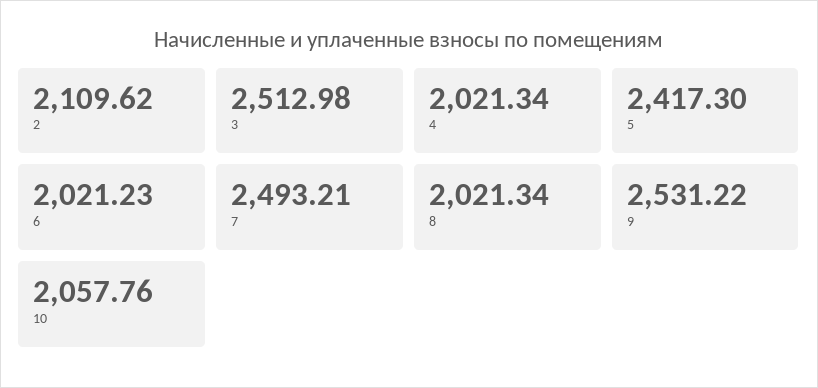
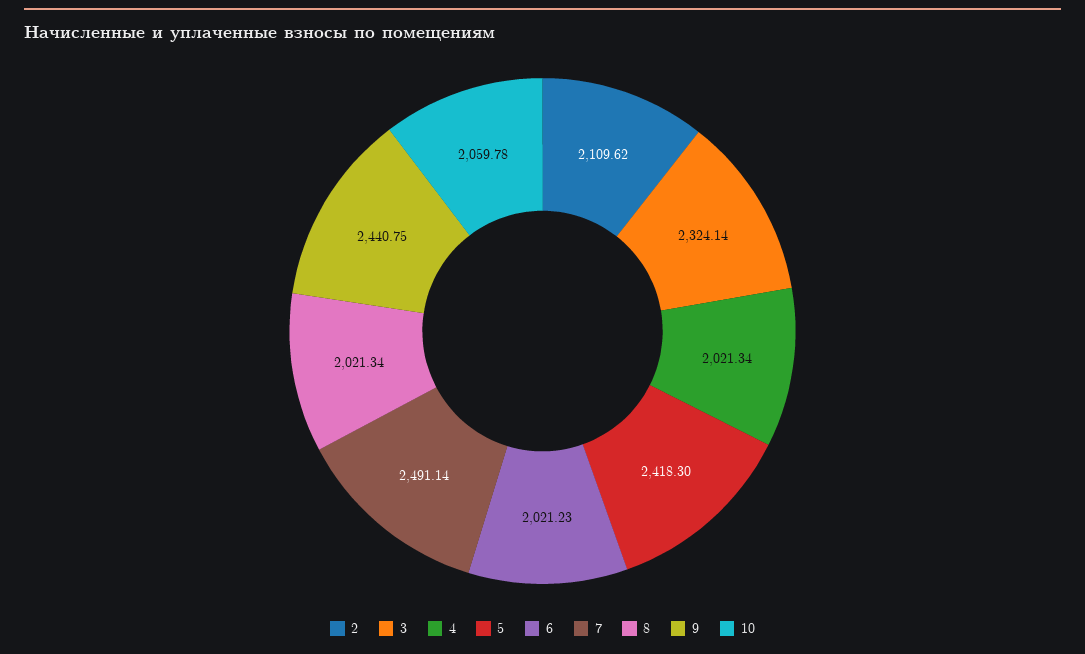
3: 2512.98 -> 2324.14
5: 2417.3 -> 2418.3
7: 2493.21 -> 2491.14
9: 2531.22 -> 2440.75
10: 2057.76 -> 2059.78

